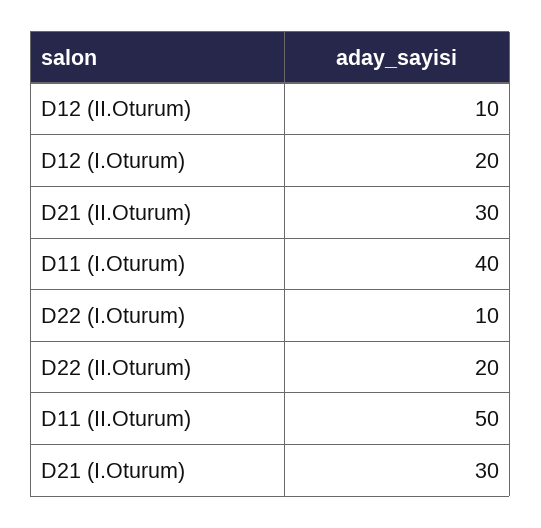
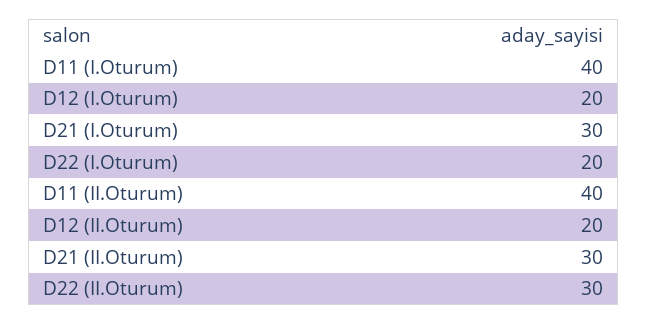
D12 (II.Oturum): 10 -> 20
D22 (I.Oturum): 10 -> 20
D22 (II.Oturum): 20 -> 30
D11 (II.Oturum): 50 -> 40

